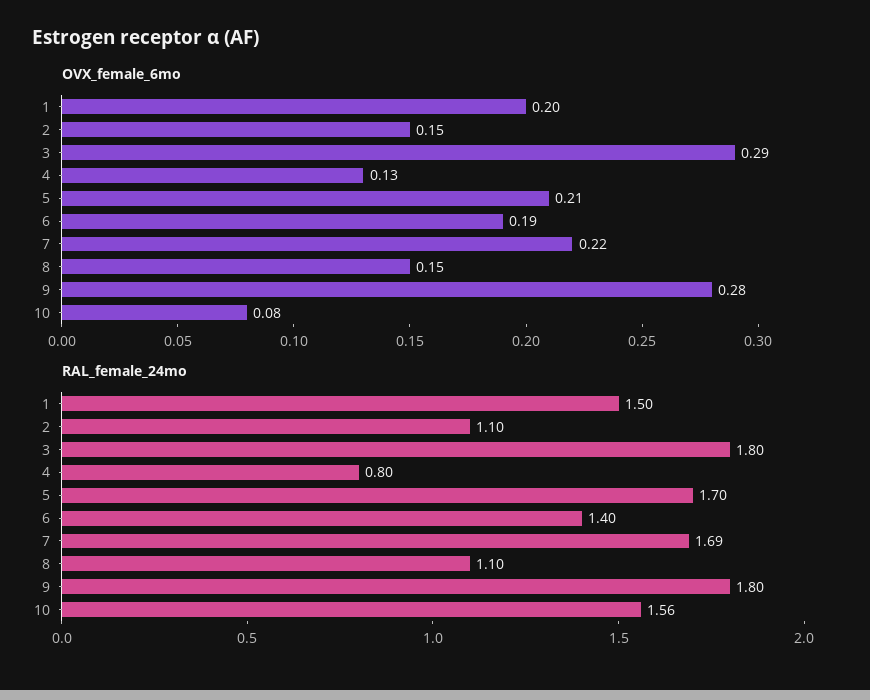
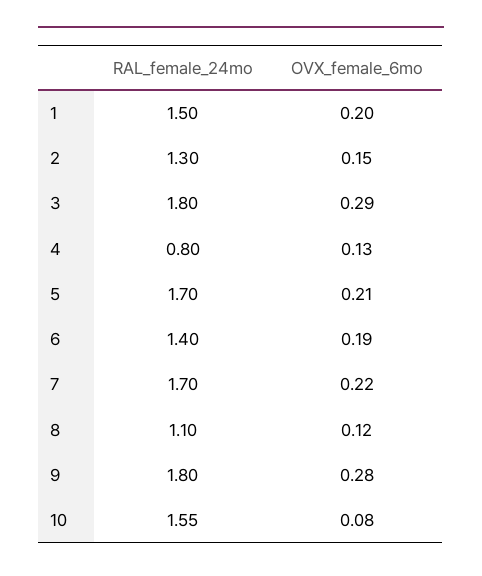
OVX_female_6mo, 8: 0.15 -> 0.12
RAL_female_24mo, 2: 1.1 -> 1.3
RAL_female_24mo, 7: 1.69 -> 1.7
RAL_female_24mo, 10: 1.56 -> 1.55

